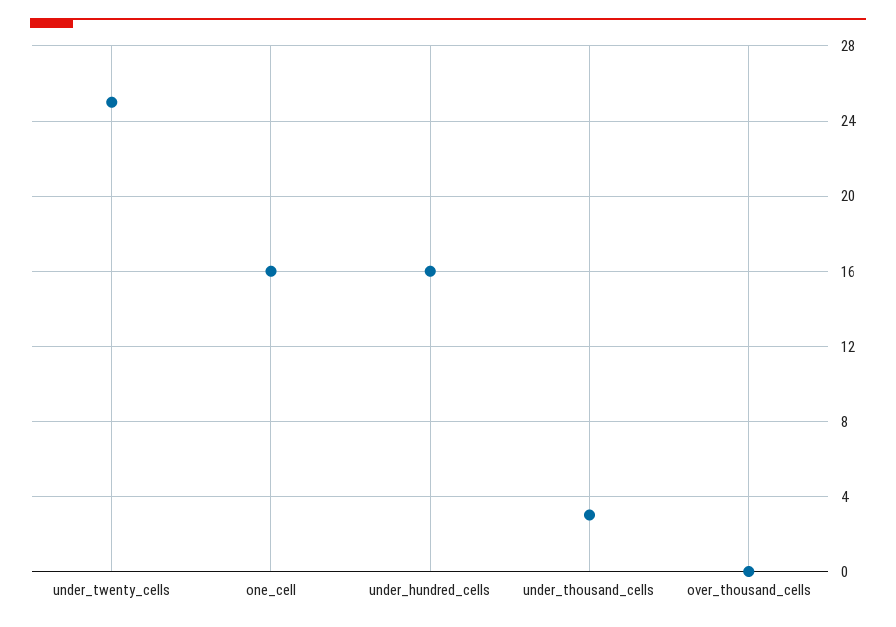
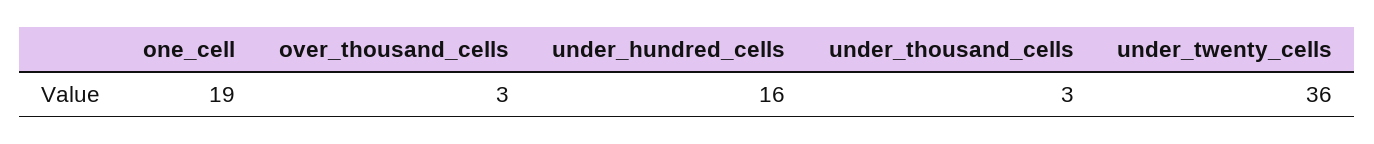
under_twenty_cells: 25 -> 36
one_cell: 16 -> 19
over_thousand_cells: 0 -> 3

